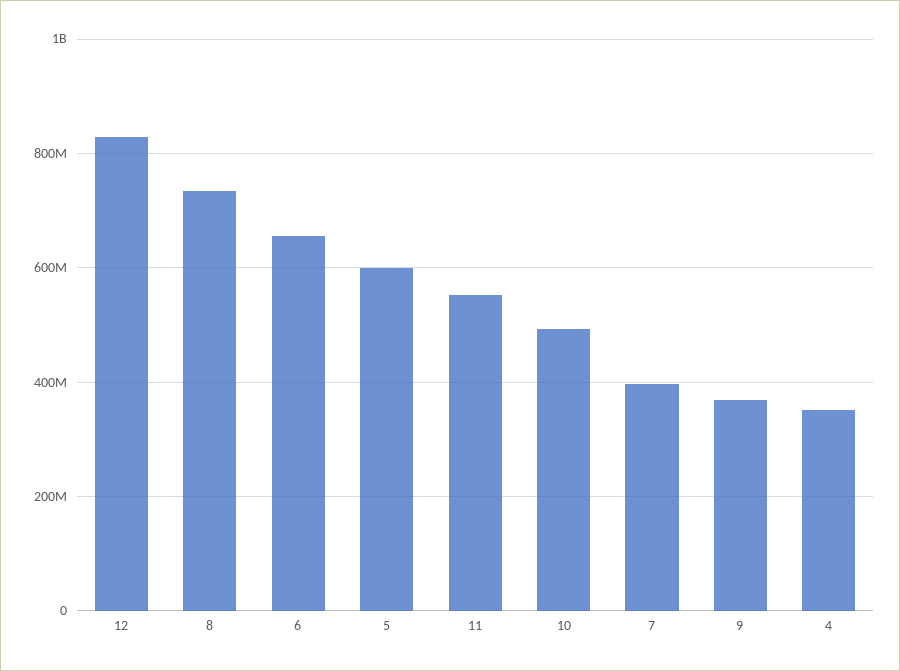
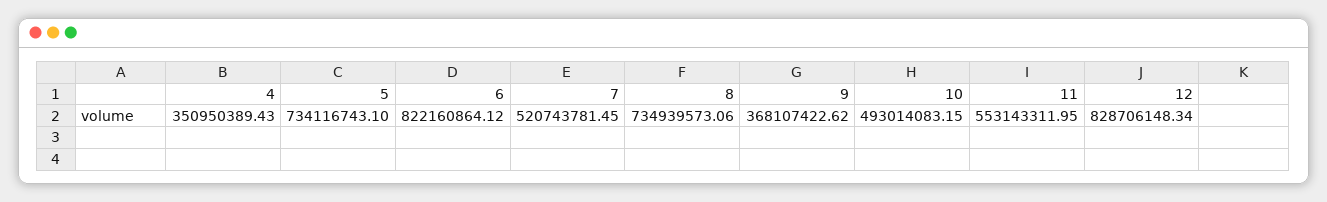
6: 660000000 -> 822160864.12
5: 600000000 -> 734116743.1
7: 400000000 -> 520743781.45

